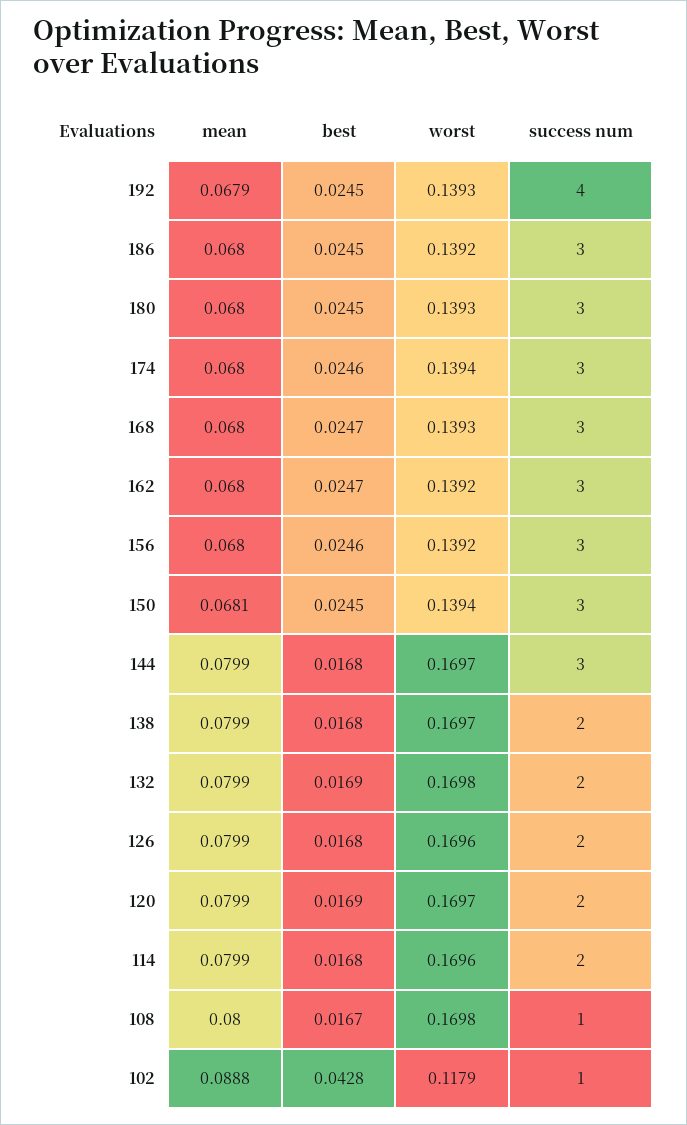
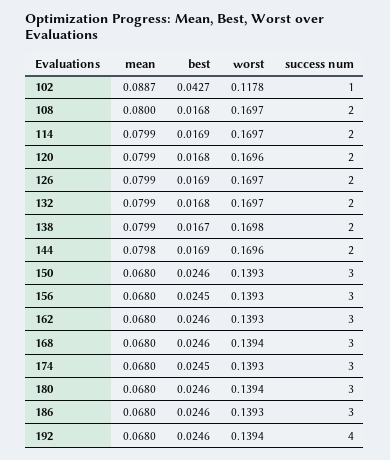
mean, 192: 0.0679 -> 0.068
best, 192: 0.0245 -> 0.0246
worst, 192: 0.1393 -> 0.1394
best, 186: 0.0245 -> 0.0246
worst, 186: 0.1392 -> 0.1393
best, 180: 0.0245 -> 0.0246
worst, 180: 0.1393 -> 0.1394
best, 174: 0.0246 -> 0.0245
worst, 174: 0.1394 -> 0.1393
best, 168: 0.0247 -> 0.0246
worst, 168: 0.1393 -> 0.1394
best, 162: 0.0247 -> 0.0246
worst, 162: 0.1392 -> 0.1393
best, 156: 0.0246 -> 0.0245
worst, 156: 0.1392 -> 0.1393
mean, 150: 0.0681 -> 0.068
best, 150: 0.0245 -> 0.0246
worst, 150: 0.1394 -> 0.1393
mean, 144: 0.0799 -> 0.0798
best, 144: 0.0168 -> 0.0169
worst, 144: 0.1697 -> 0.1696
success num, 144: 3 -> 2
best, 138: 0.0168 -> 0.0167
worst, 138: 0.1697 -> 0.1698
best, 132: 0.0169 -> 0.0168
worst, 132: 0.1698 -> 0.1697
best, 126: 0.0168 -> 0.0169
worst, 126: 0.1696 -> 0.1697
best, 120: 0.0169 -> 0.0168
worst, 120: 0.1697 -> 0.1696
best, 114: 0.0168 -> 0.0169
worst, 114: 0.1696 -> 0.1697
best, 108: 0.0167 -> 0.0168
worst, 108: 0.1698 -> 0.1697
success num, 108: 1 -> 2
mean, 102: 0.0888 -> 0.0887
best, 102: 0.0428 -> 0.0427
worst, 102: 0.1179 -> 0.1178

